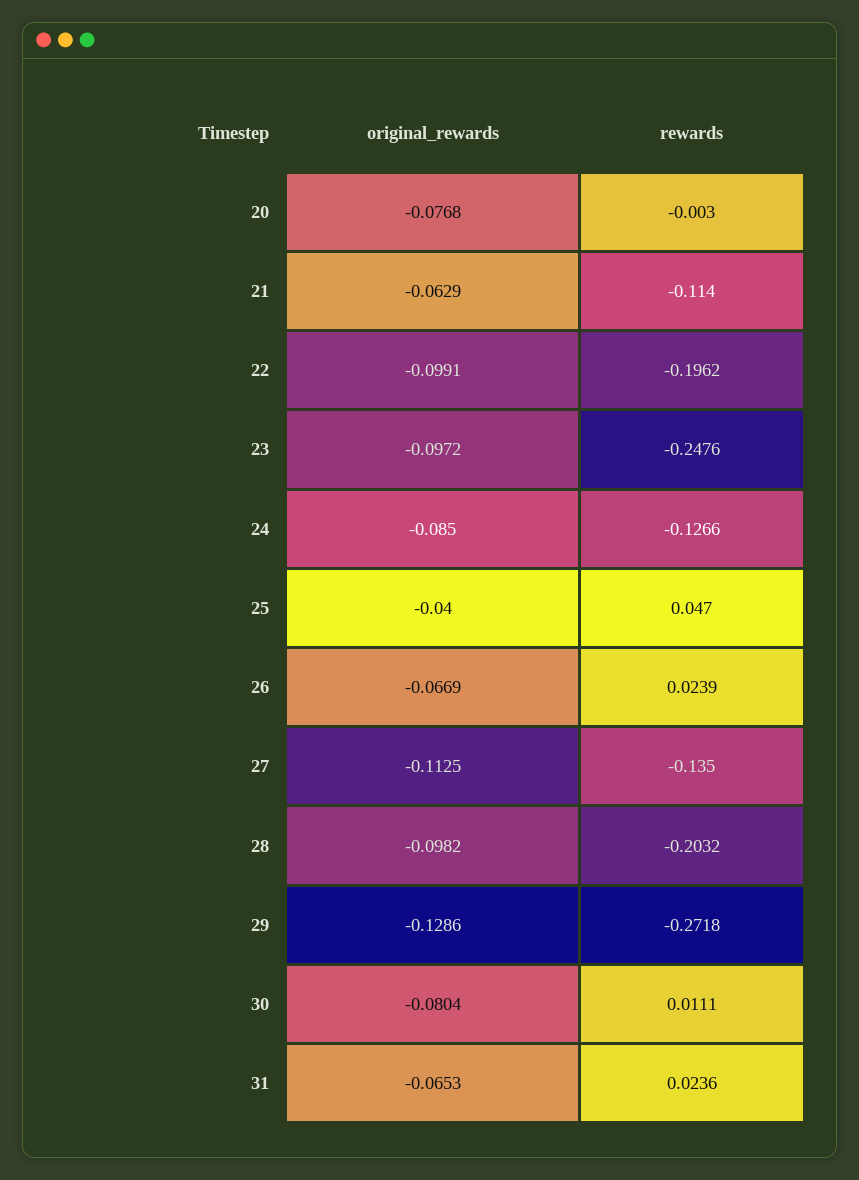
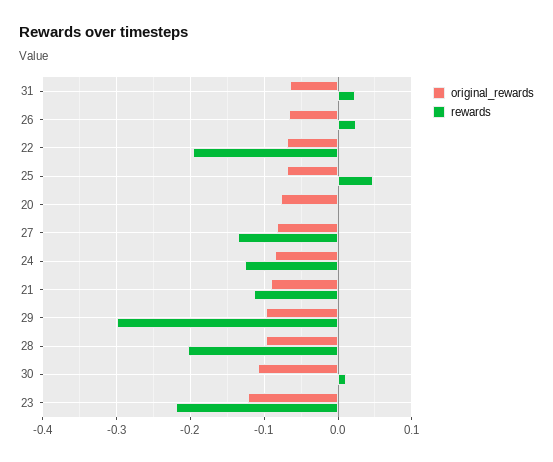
original_rewards, 21: -0.0629 -> -0.09
original_rewards, 22: -0.0991 -> -0.07
original_rewards, 23: -0.0972 -> -0.12
rewards, 23: -0.2476 -> -0.22
original_rewards, 25: -0.04 -> -0.07
original_rewards, 27: -0.1125 -> -0.08
original_rewards, 29: -0.1286 -> -0.1
rewards, 29: -0.2718 -> -0.3
original_rewards, 30: -0.0804 -> -0.11

